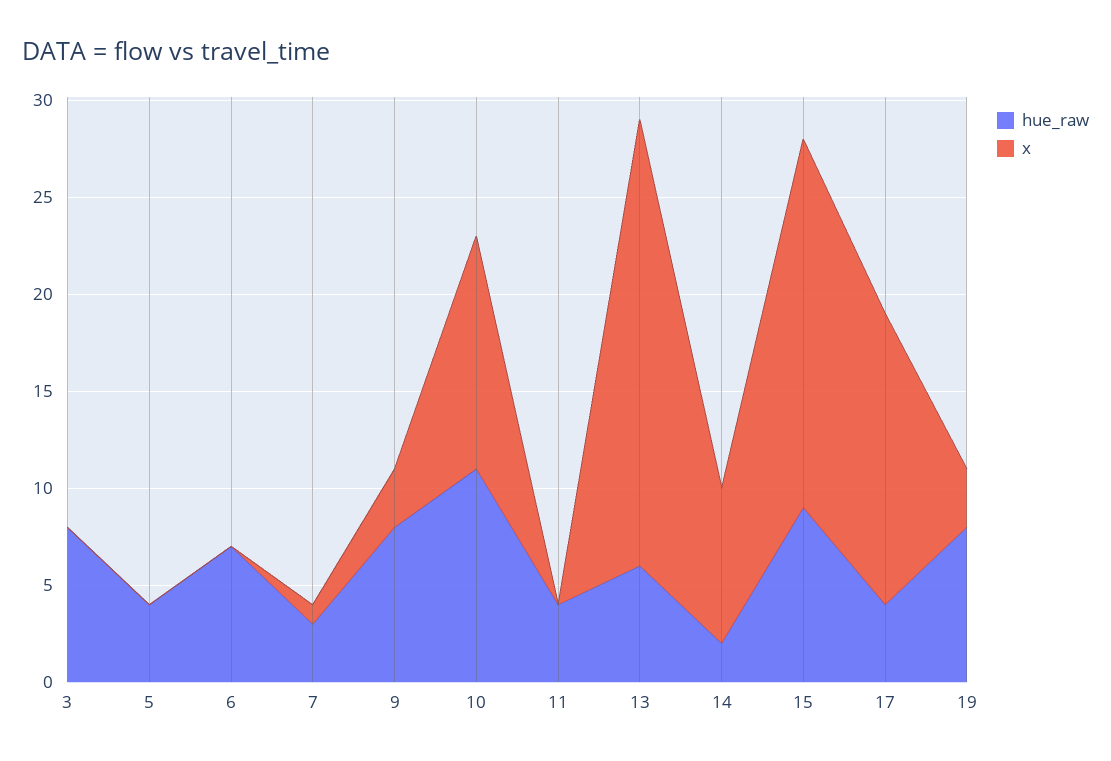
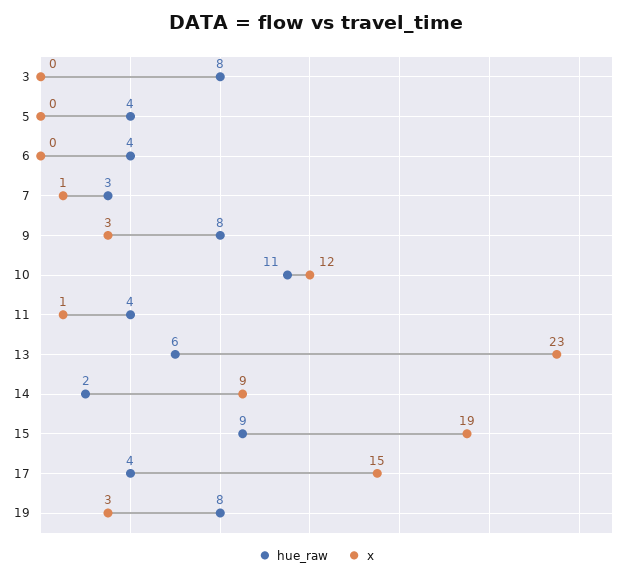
hue_raw, 6: 7 -> 4
x, 11: 0 -> 1
x, 14: 8 -> 9

